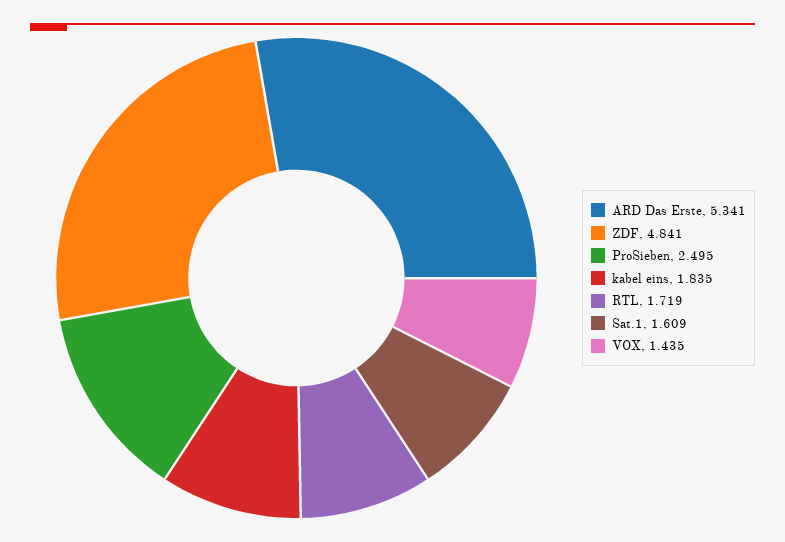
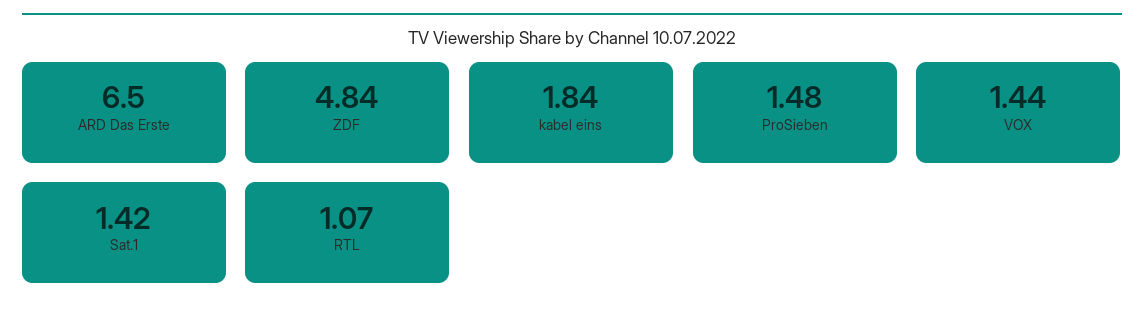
ARD Das Erste: 5.341 -> 6.5
ProSieben: 2.495 -> 1.48
RTL: 1.719 -> 1.07
Sat.1: 1.609 -> 1.42

